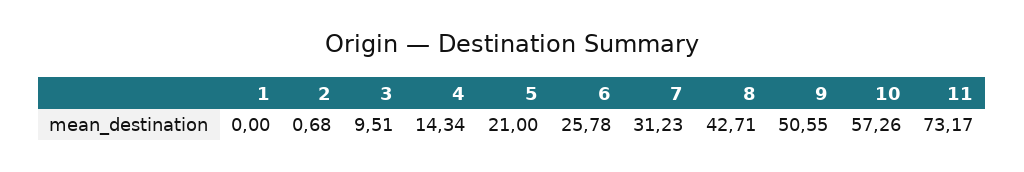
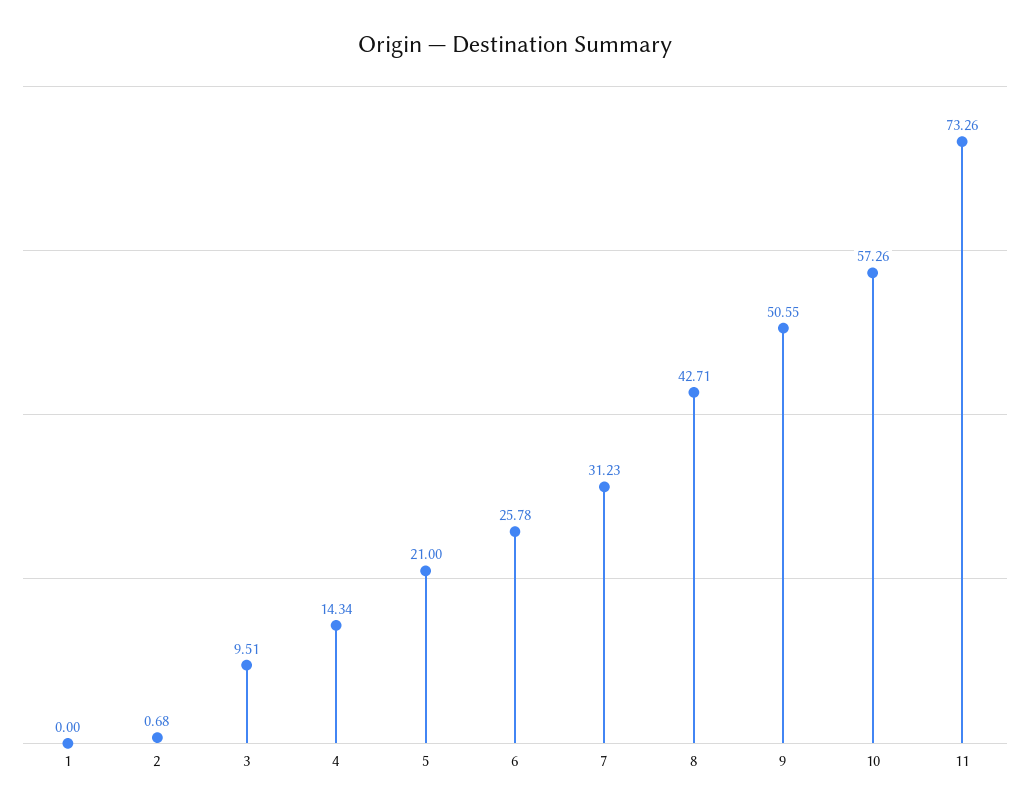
11: 73.17 -> 73.26

